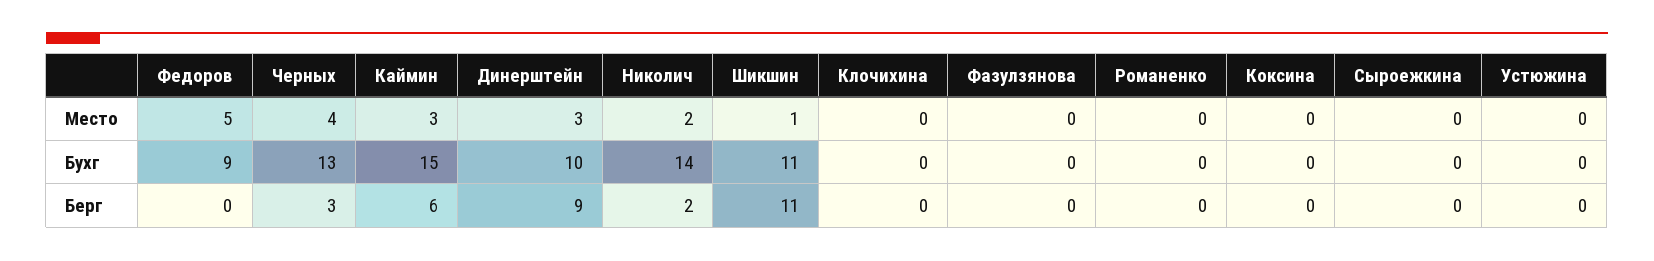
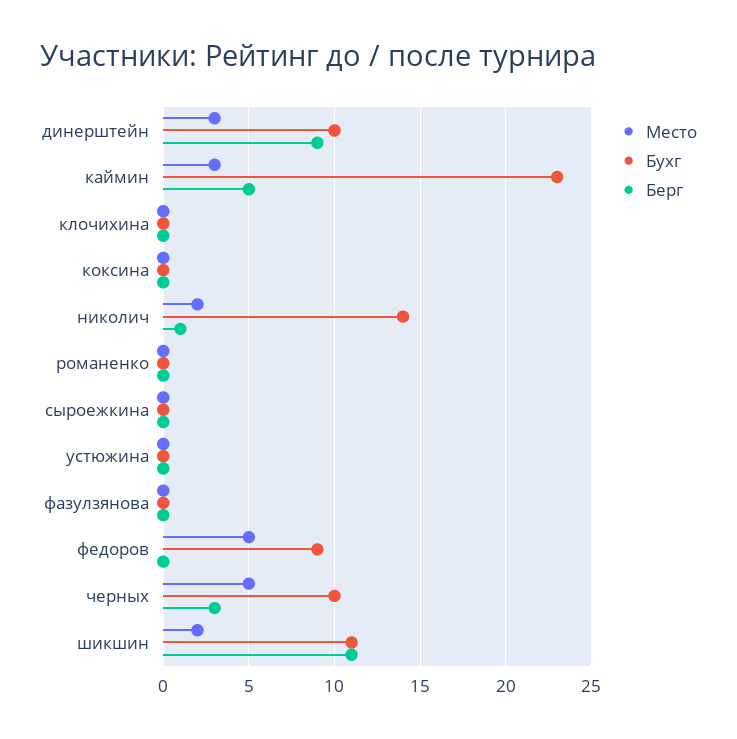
Место, Черных: 4 -> 5
Место, Шикшин: 1 -> 2
Бухг, Черных: 13 -> 10
Бухг, Каймин: 15 -> 23
Берг, Каймин: 6 -> 5
Берг, Николич: 2 -> 1

